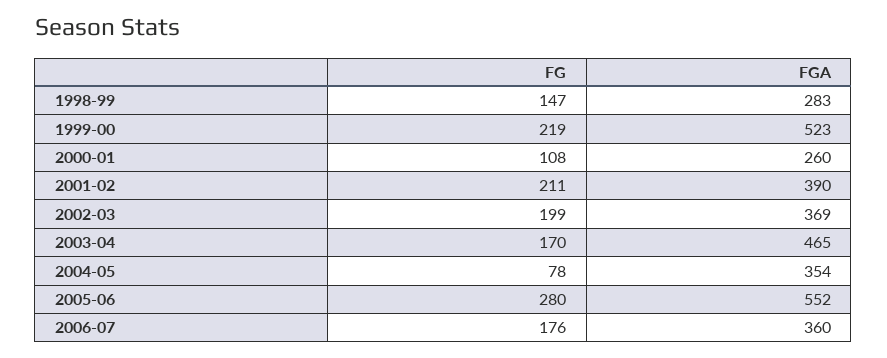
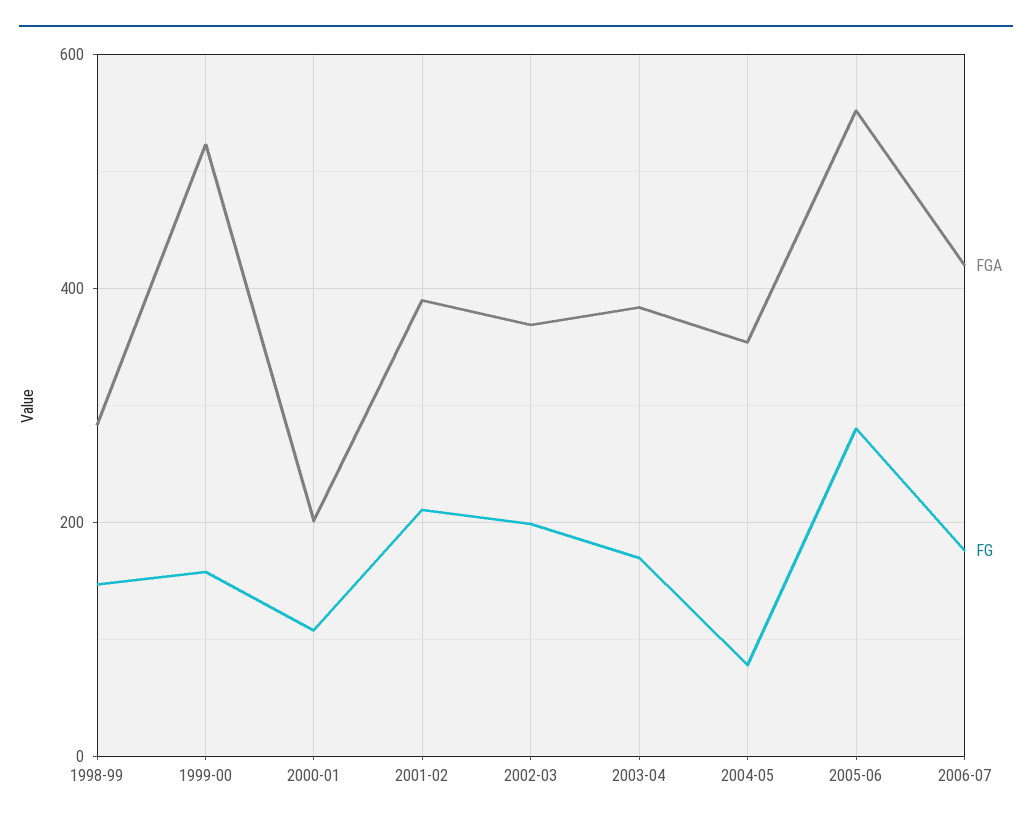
FG, 1999-00: 219 -> 160
FGA, 2000-01: 260 -> 200
FGA, 2003-04: 465 -> 380
FGA, 2006-07: 360 -> 420

